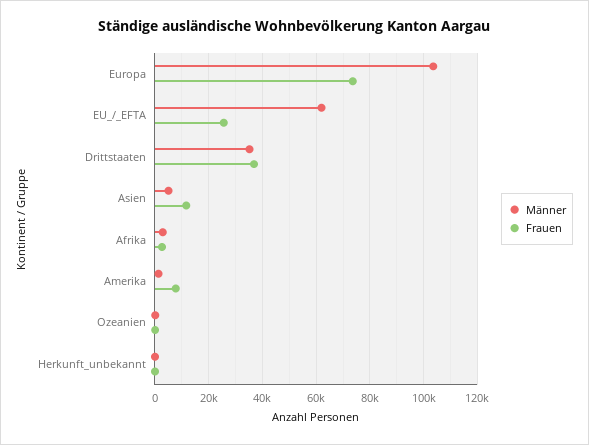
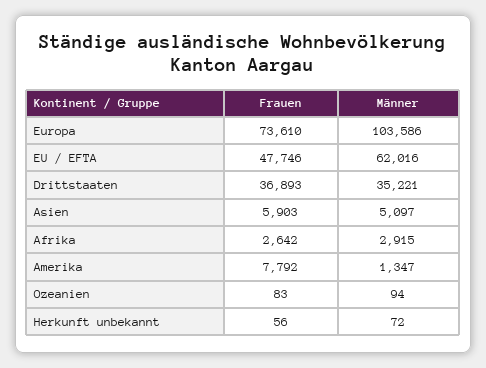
Frauen, EU_/_EFTA: 25000 -> 47746
Frauen, Asien: 12500 -> 5903

